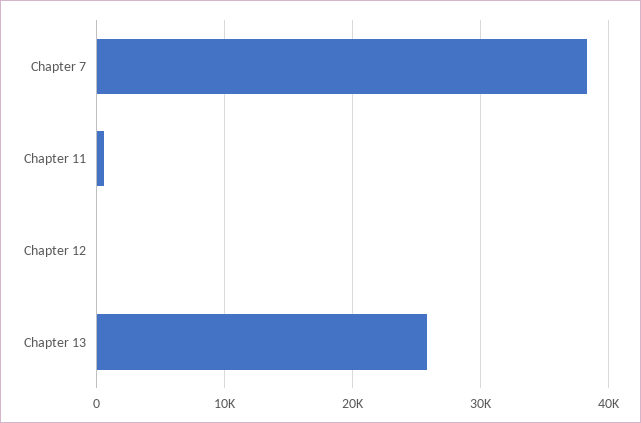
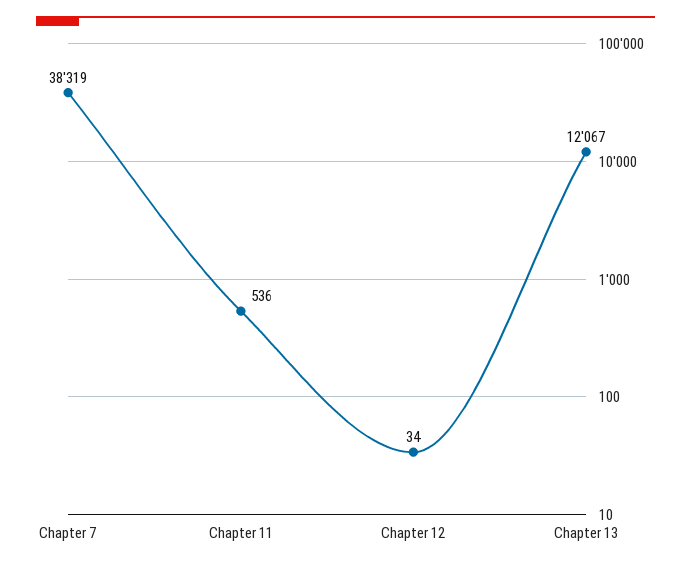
Chapter 13: 26000 -> 12067

